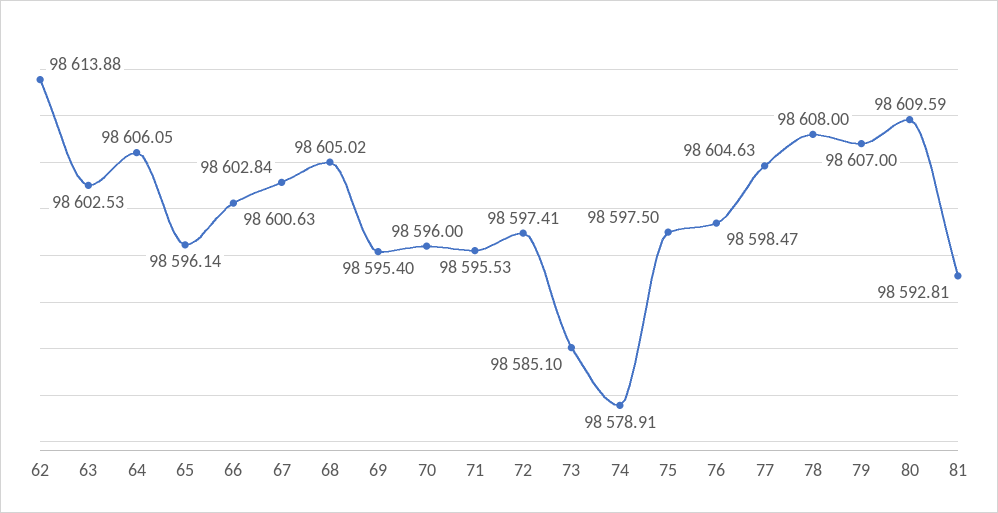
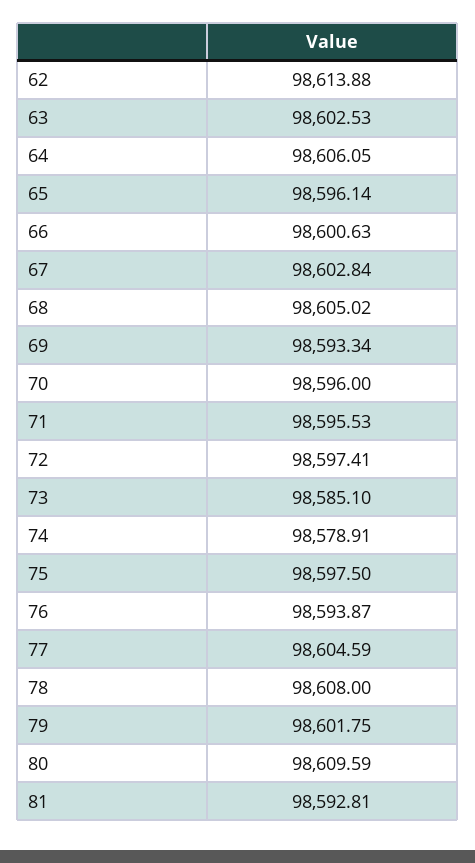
69: 98595.4 -> 98593.34
76: 98598.47 -> 98593.87
77: 98604.63 -> 98604.59
79: 98607 -> 98601.75

